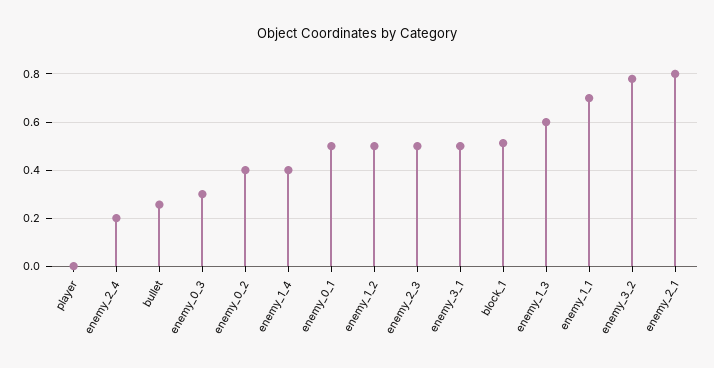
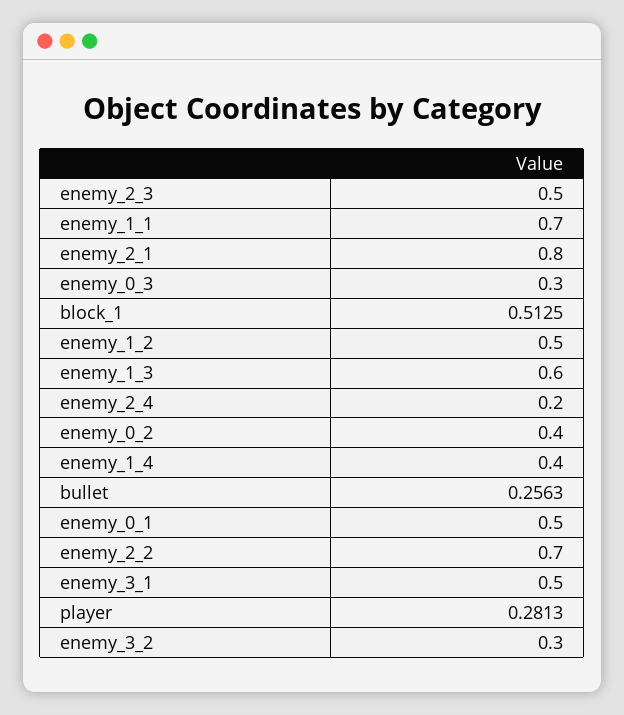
player: 0 -> 0.2813
enemy_3_2: 0.775 -> 0.3
enemy_2_2: none -> 0.7

